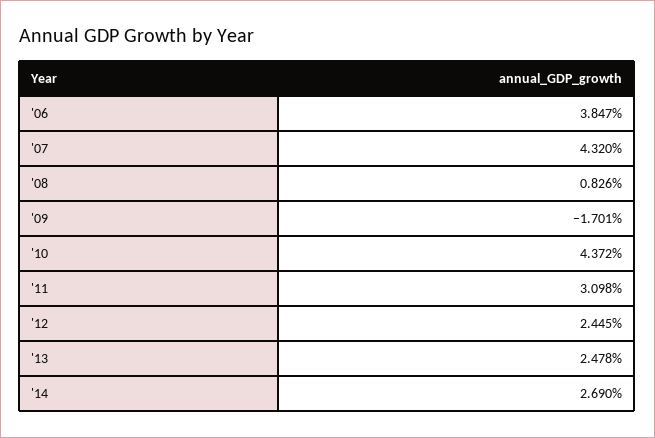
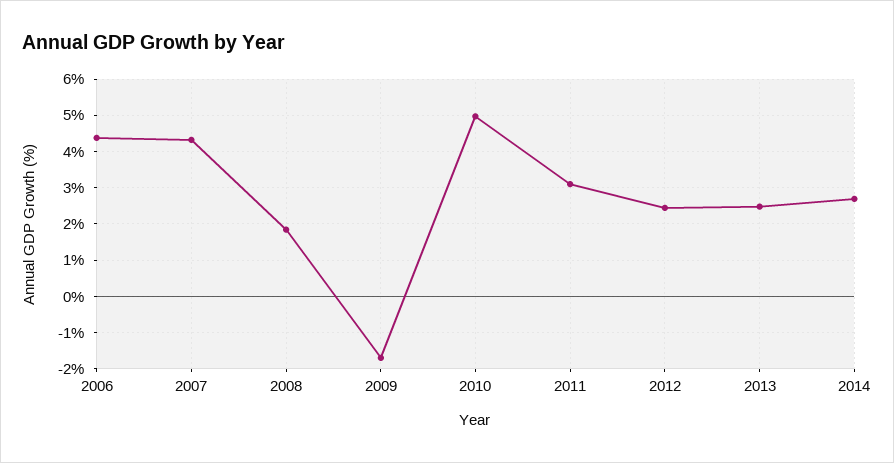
'06: 3.847 -> 4.4
'08: 0.826 -> 1.8
'10: 4.372 -> 5

